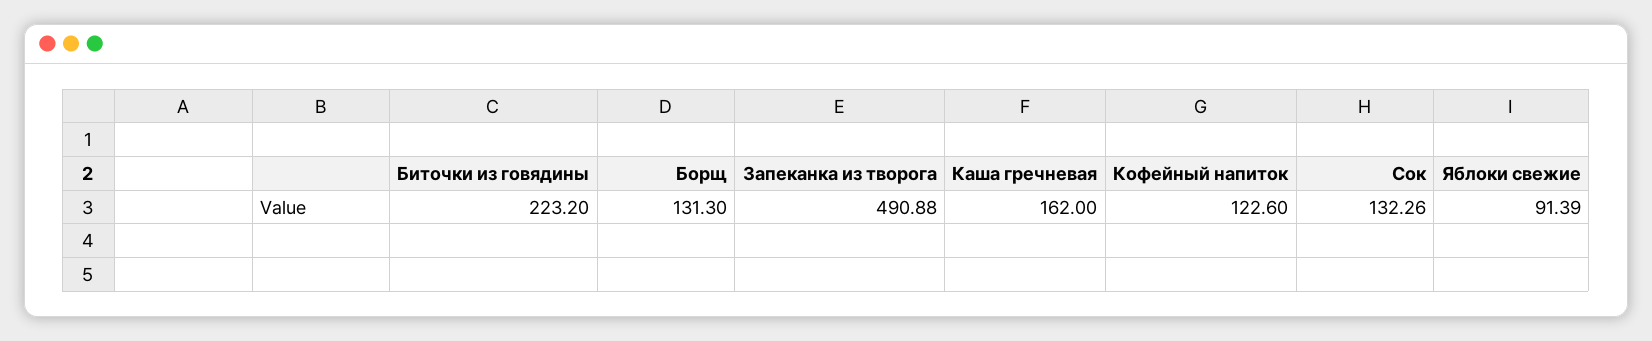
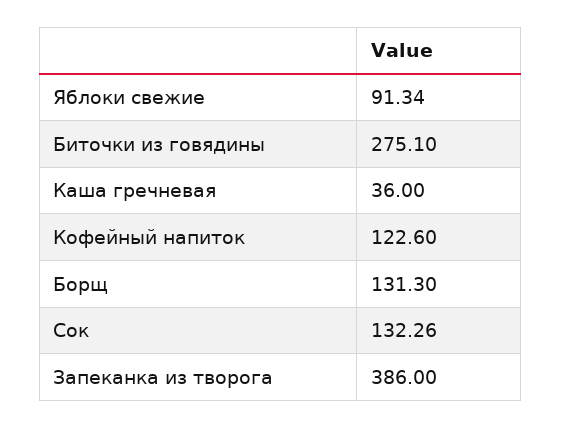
Биточки из говядины: 223.2 -> 275.1
Запеканка из творога: 490.88 -> 386
Каша гречневая: 162 -> 36
Яблоки свежие: 91.39 -> 91.34

